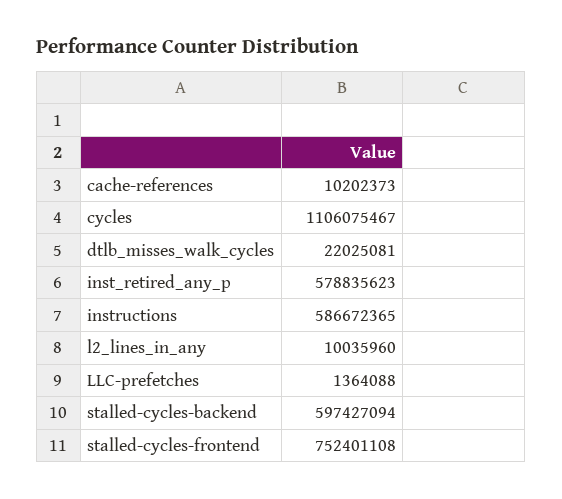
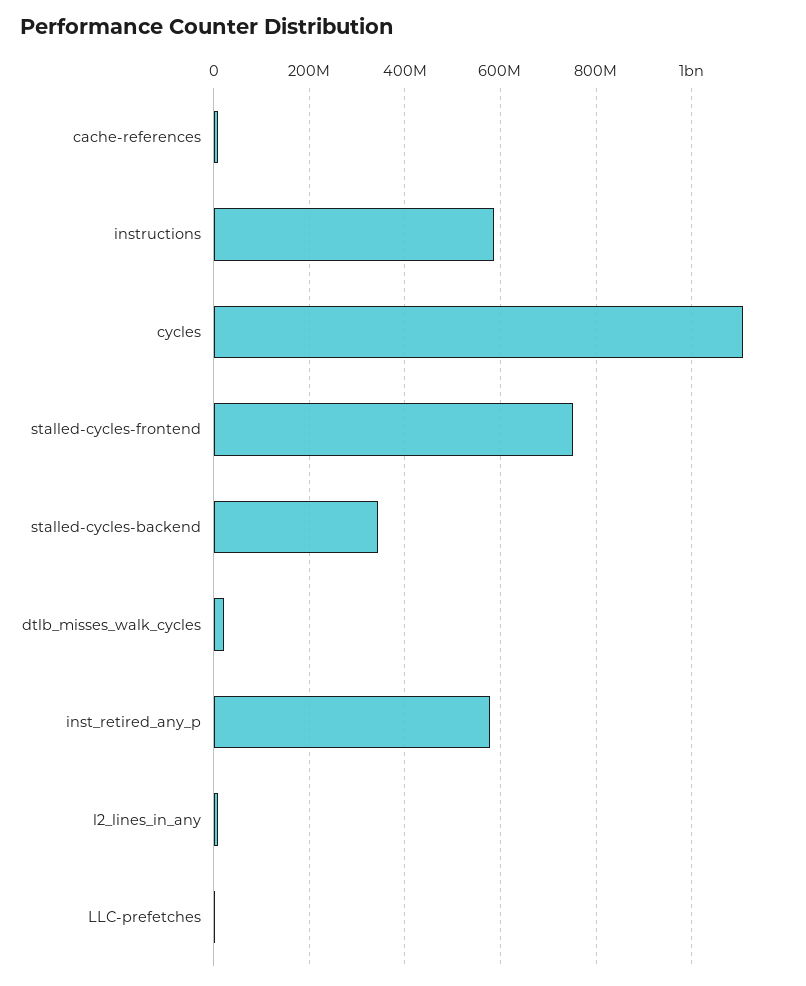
stalled-cycles-backend: 597427094 -> 340000000

